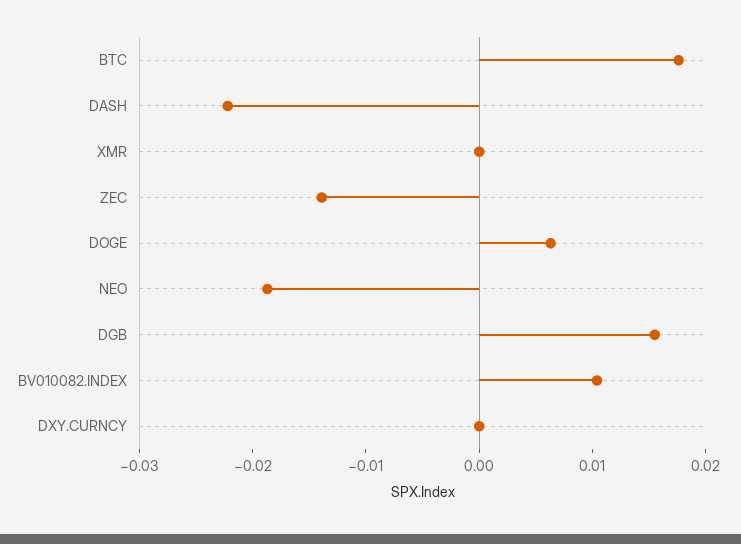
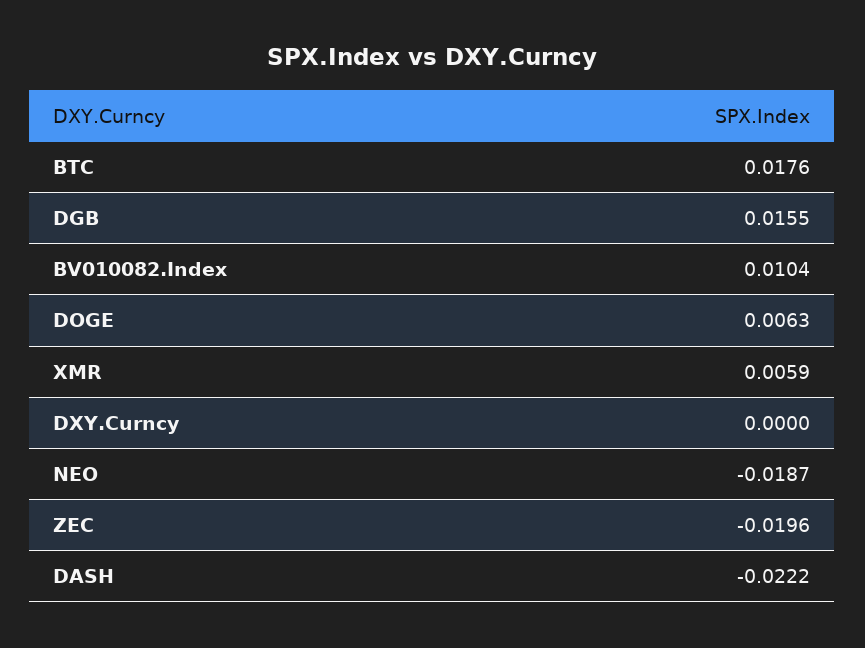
XMR: 0 -> 0.0059
ZEC: -0.014 -> -0.0196

